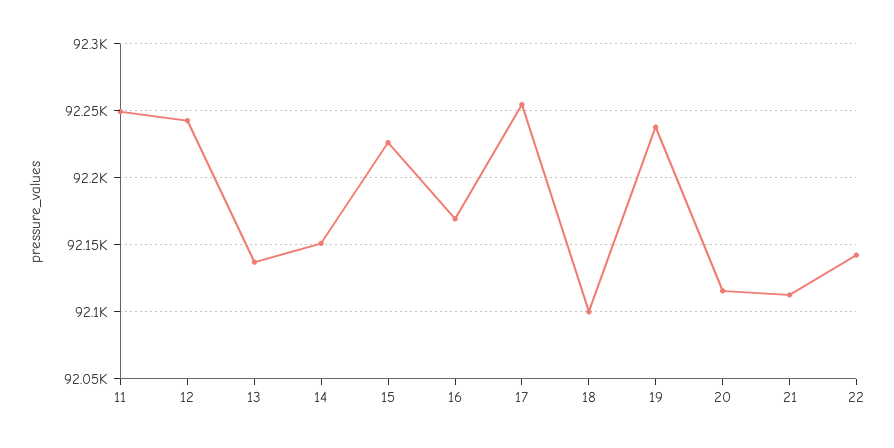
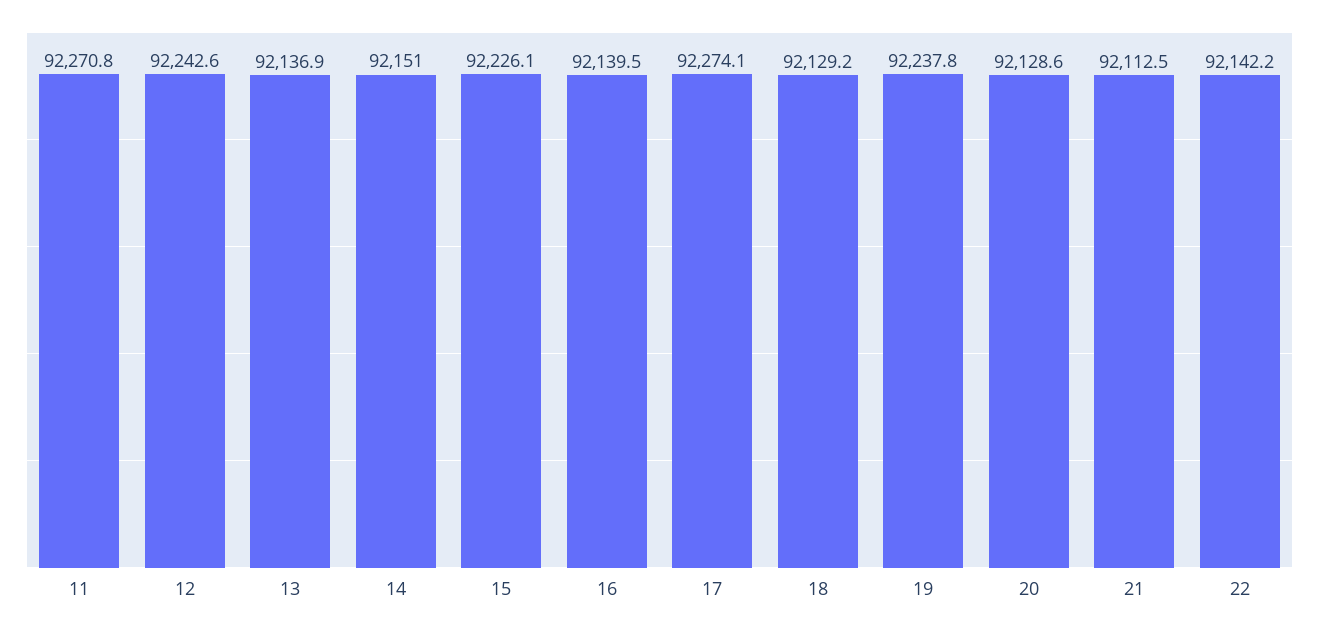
11: 92250 -> 92270.8
16: 92170 -> 92139.5
17: 92255 -> 92274.1
18: 92100 -> 92129.2
20: 92115 -> 92128.6

